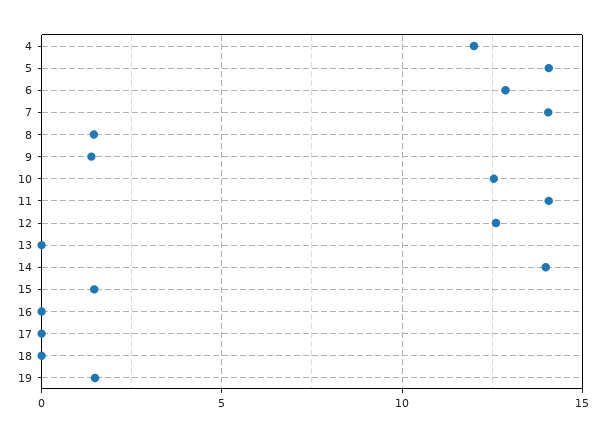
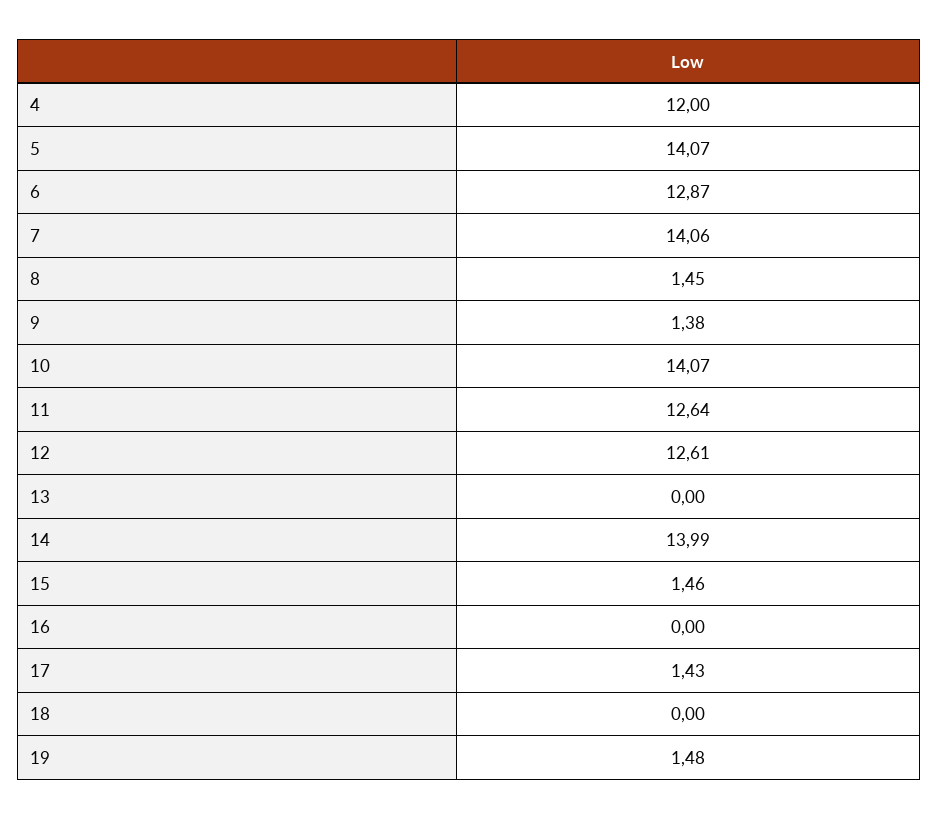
10: 12.5 -> 14.07
11: 14 -> 12.64
17: 0 -> 1.43

